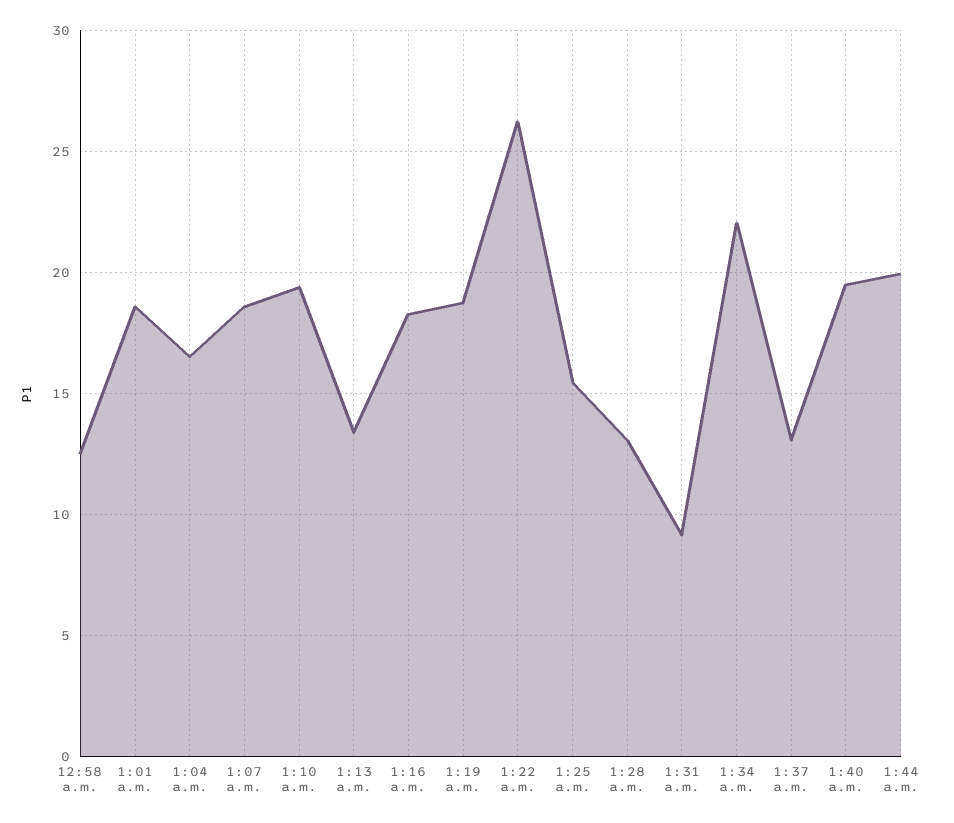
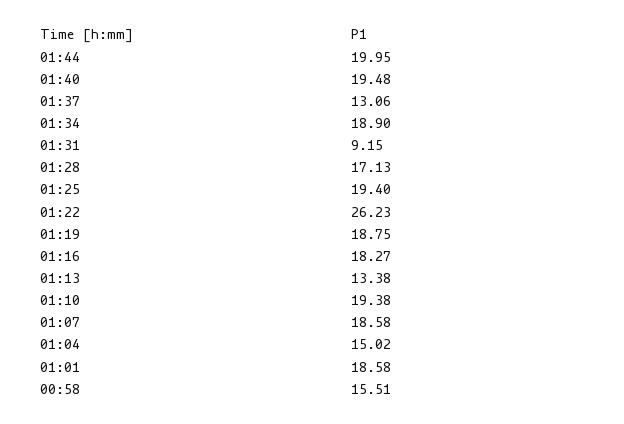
12:58 a.m.: 12.5 -> 15.51
1:04 a.m.: 16.5 -> 15.02
1:25 a.m.: 15.5 -> 19.4
1:28 a.m.: 13 -> 17.13
1:34 a.m.: 22 -> 18.9

